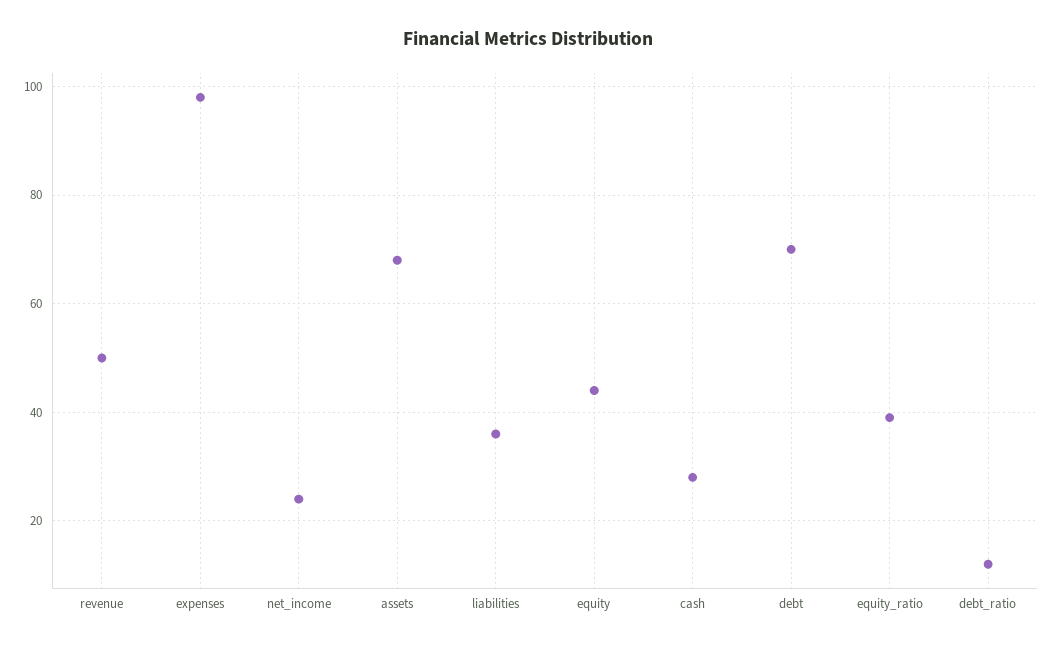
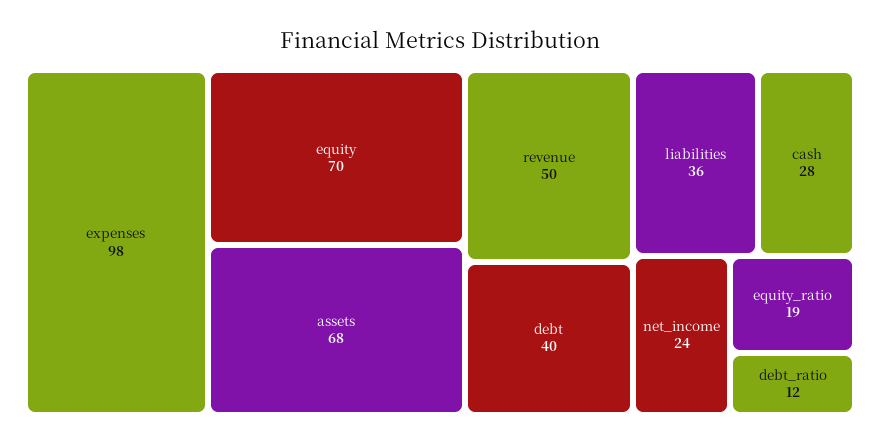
equity: 45 -> 70
debt: 70 -> 40
equity_ratio: 40 -> 19

